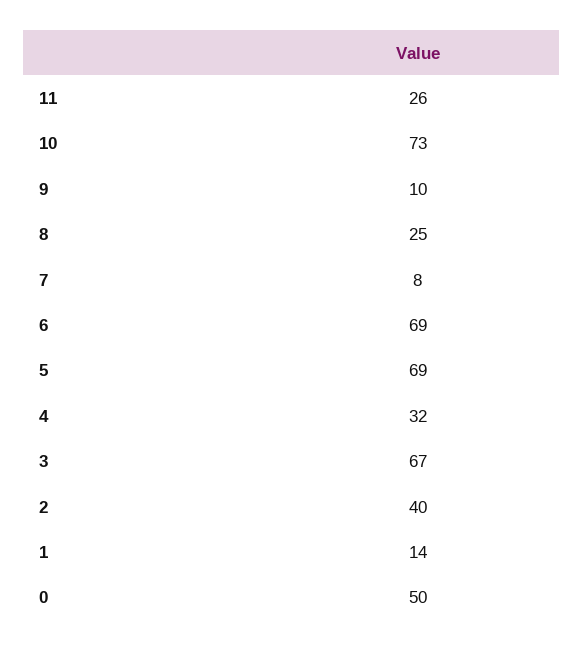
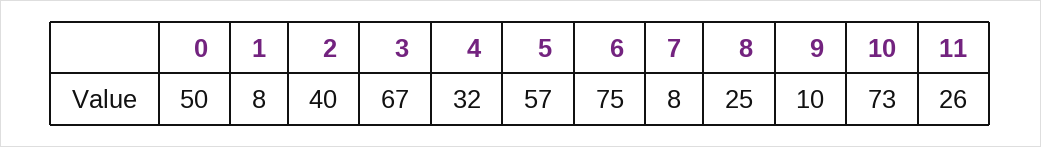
6: 69 -> 75
5: 69 -> 57
1: 14 -> 8

